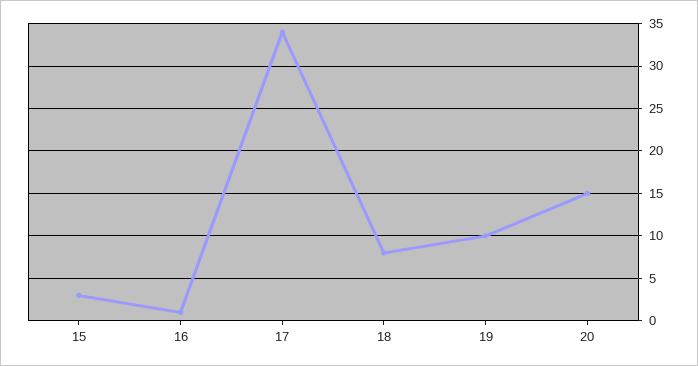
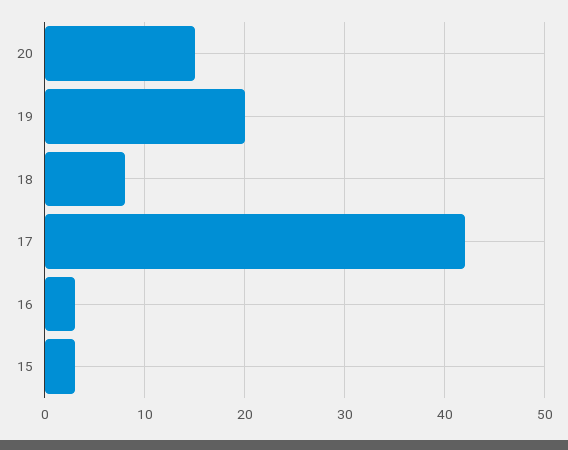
16: 1 -> 3
17: 34 -> 42
19: 10 -> 20

